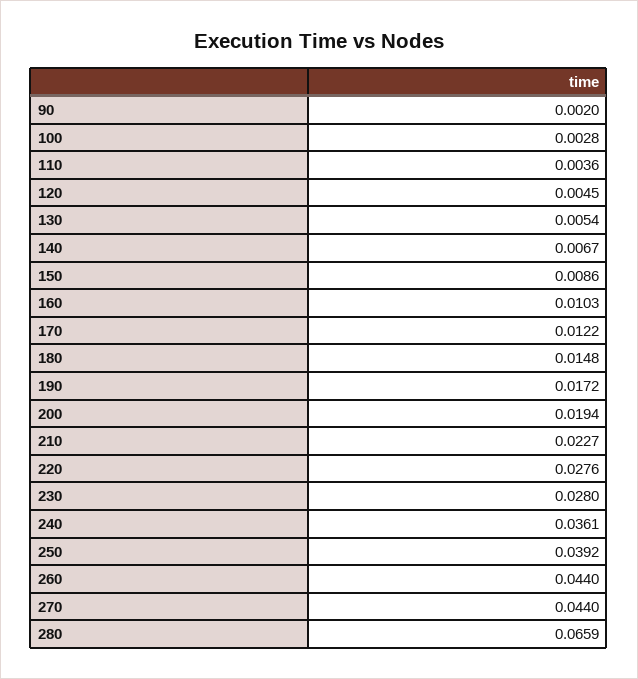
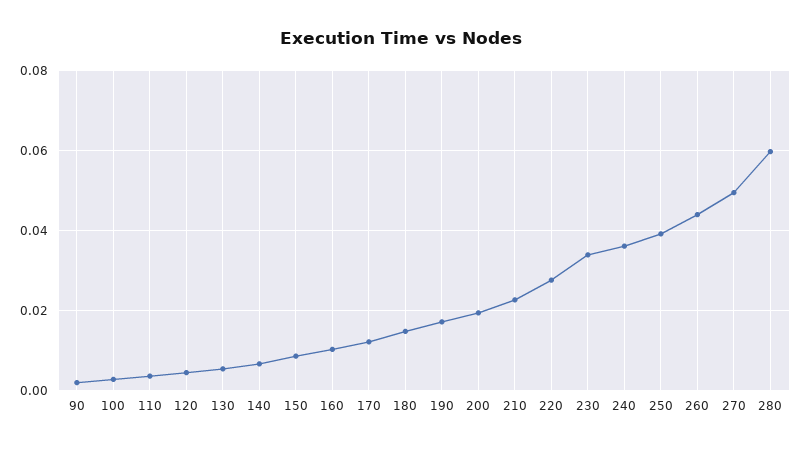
230: 0.028 -> 0.034
270: 0.044 -> 0.05
280: 0.0659 -> 0.06

